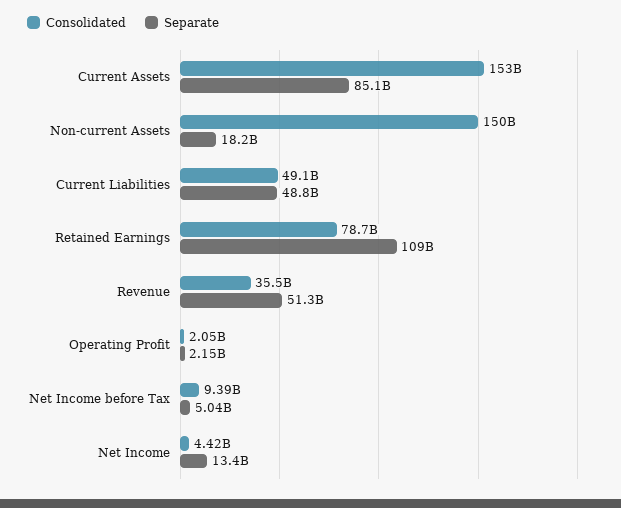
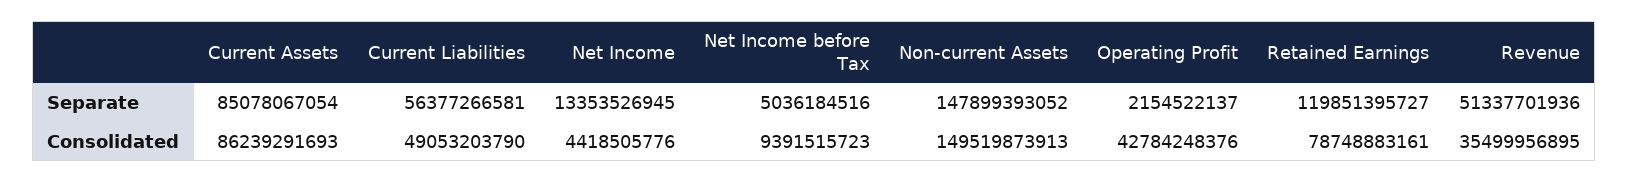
Consolidated, Current Assets: 153000000000 -> 86239291693
Separate, Non-current Assets: 18200000000 -> 147899393052
Separate, Current Liabilities: 48800000000 -> 56377266581
Separate, Retained Earnings: 109000000000 -> 119851395727
Consolidated, Operating Profit: 2050000000 -> 42784248376

